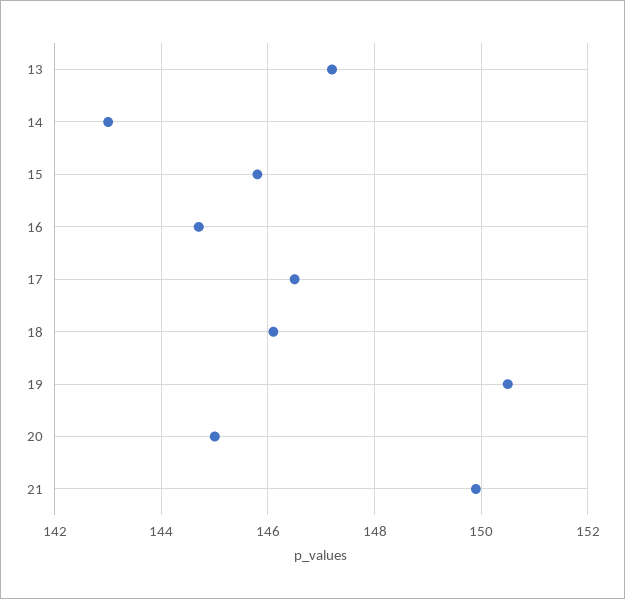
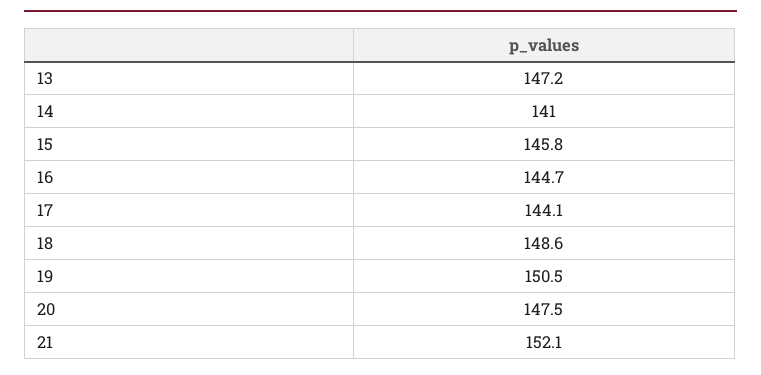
14: 143 -> 141
17: 146.5 -> 144.1
18: 146 -> 148.6
20: 145 -> 147.5
21: 150 -> 152.1

